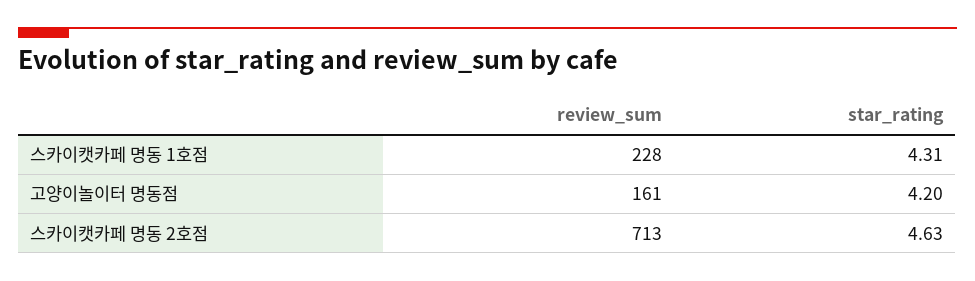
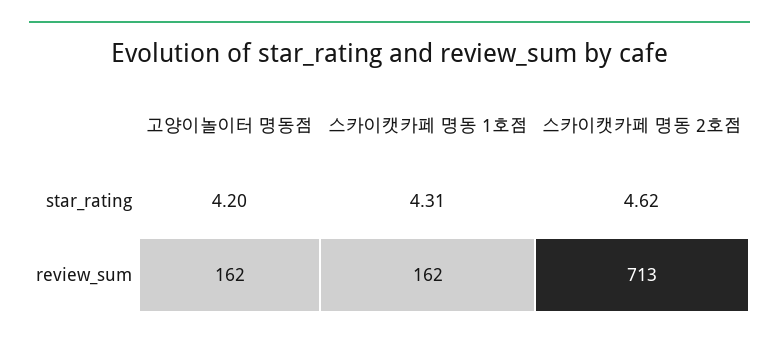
review_sum, 스카이캣카페 명동 1호점: 228 -> 162
review_sum, 고양이놀이터 명동점: 161 -> 162
star_rating, 스카이캣카페 명동 2호점: 4.63 -> 4.62

